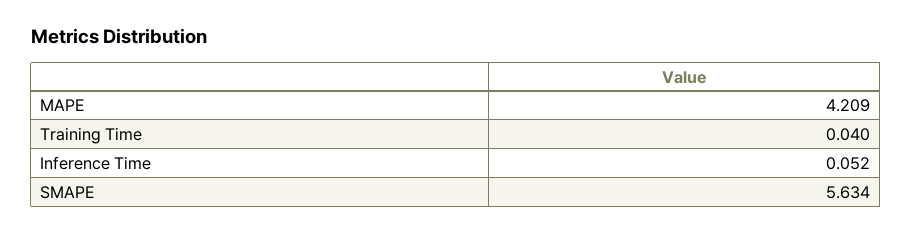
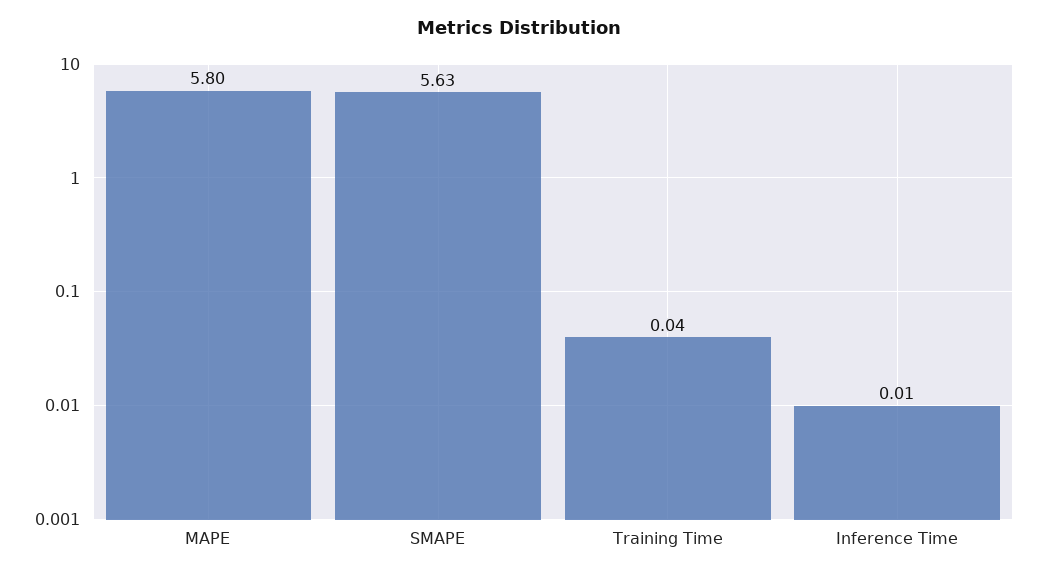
MAPE: 4.209 -> 5.8
Inference Time: 0.052 -> 0.01

